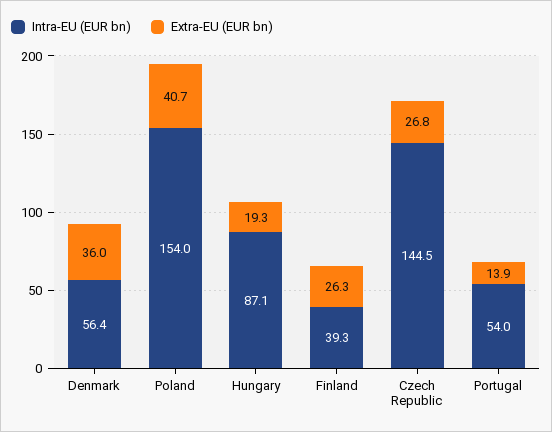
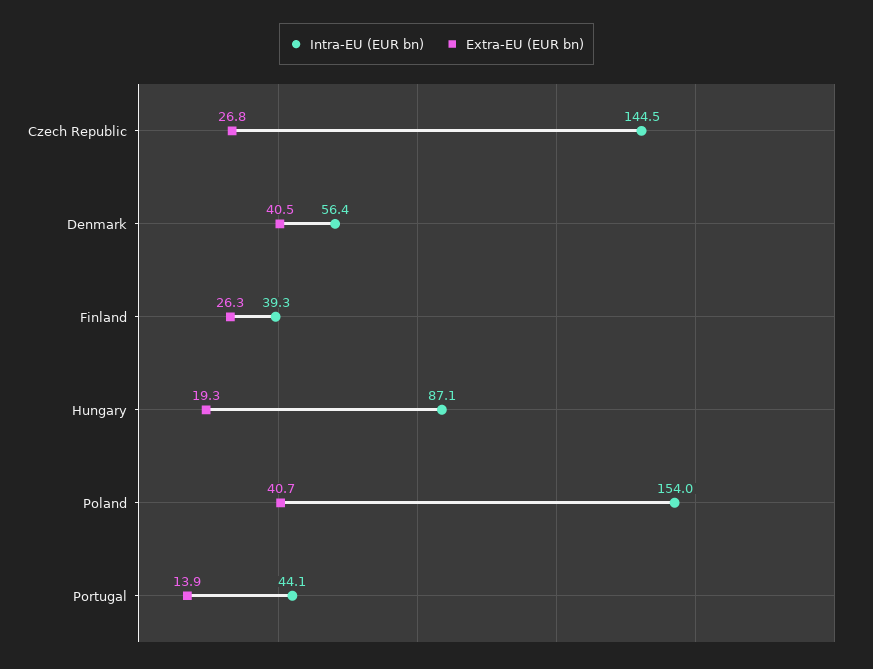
Extra-EU (EUR bn), Denmark: 36 -> 40.5
Intra-EU (EUR bn), Portugal: 54 -> 44.1

